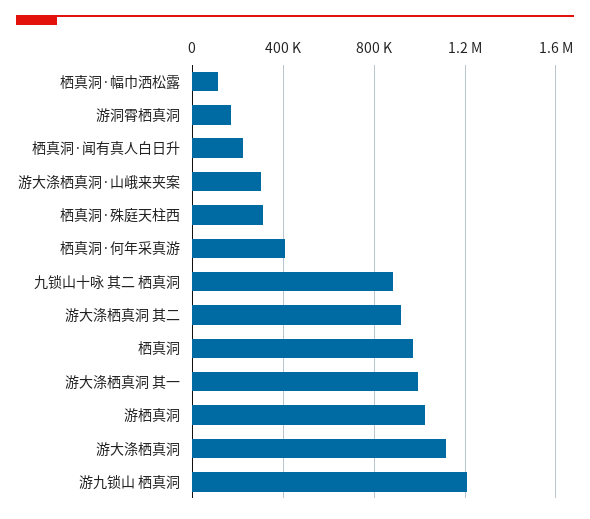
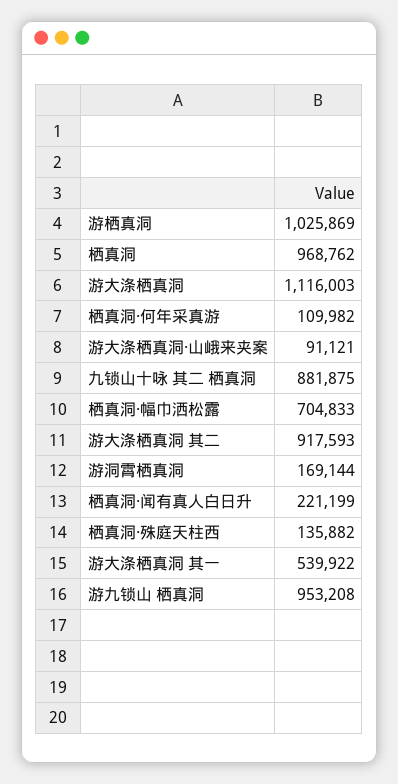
栖真洞·幅巾洒松露: 100000 -> 704833
游大涤栖真洞·山峨来夹案: 300000 -> 91121
栖真洞·殊庭天柱西: 300000 -> 135882
栖真洞·何年采真游: 400000 -> 109982
游大涤栖真洞 其一: 1000000 -> 539922
游九锁山 栖真洞: 1200000 -> 953208

